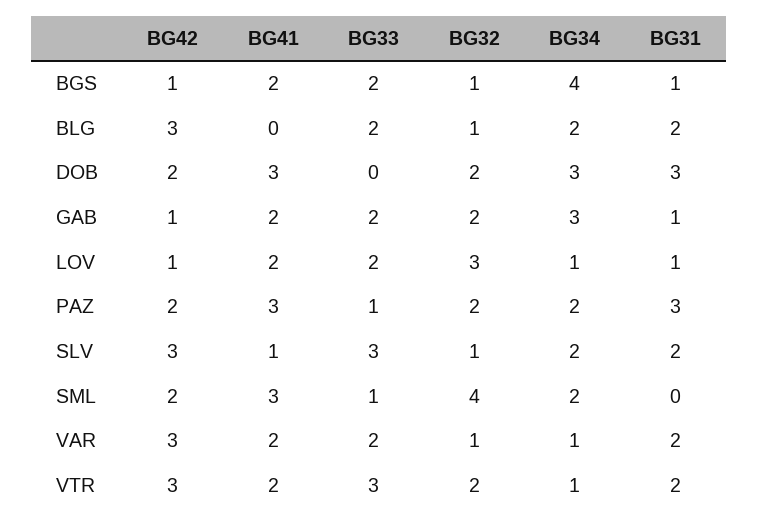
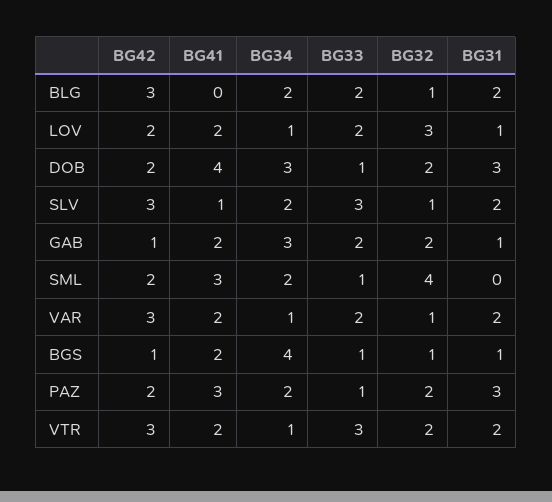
BG33, BGS: 2 -> 1
BG41, DOB: 3 -> 4
BG33, DOB: 0 -> 1
BG42, LOV: 1 -> 2

